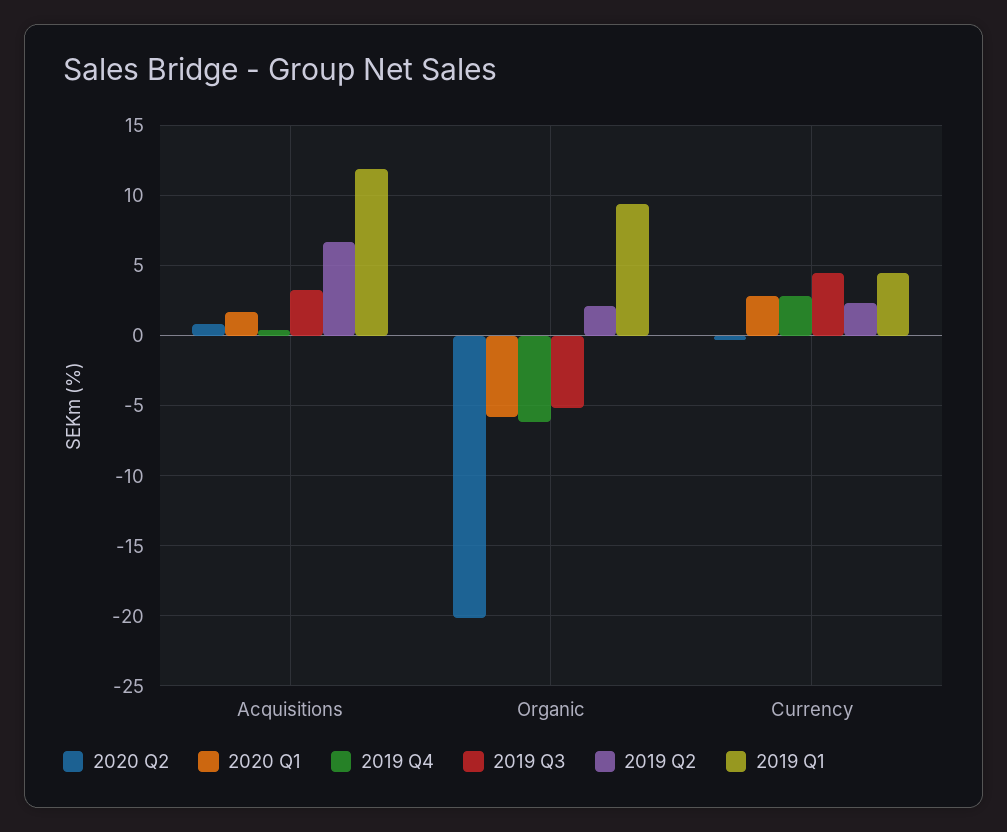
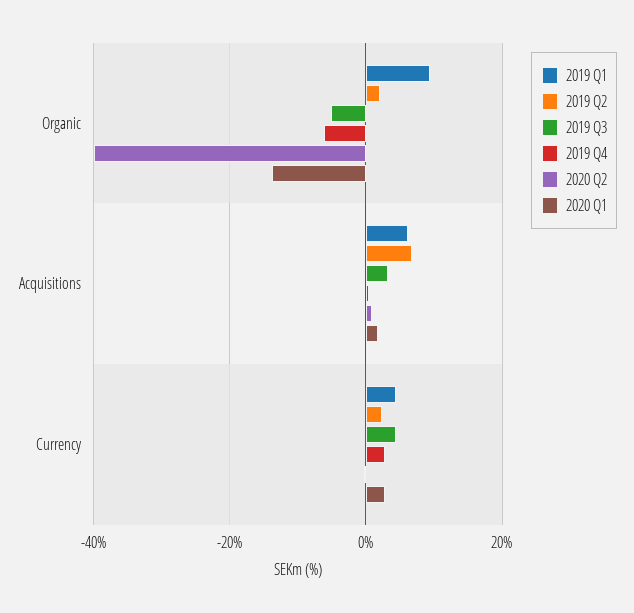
2019 Q1, Acquisitions: 12 -> 6
2020 Q2, Organic: -20 -> -40
2020 Q1, Organic: -6 -> -14

